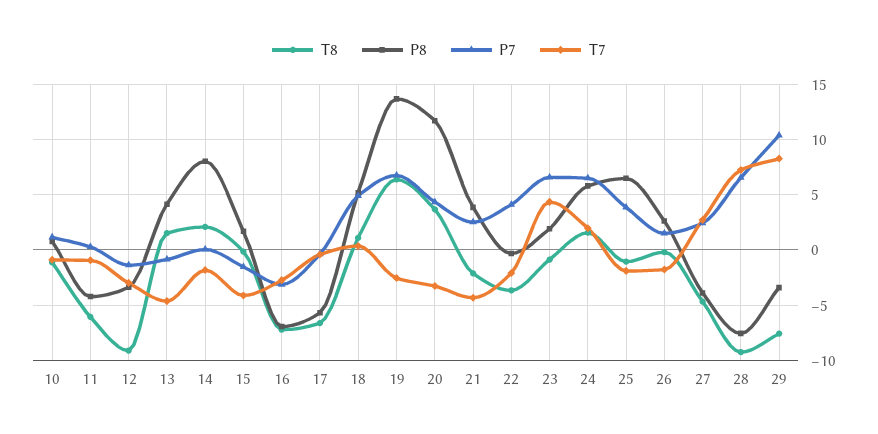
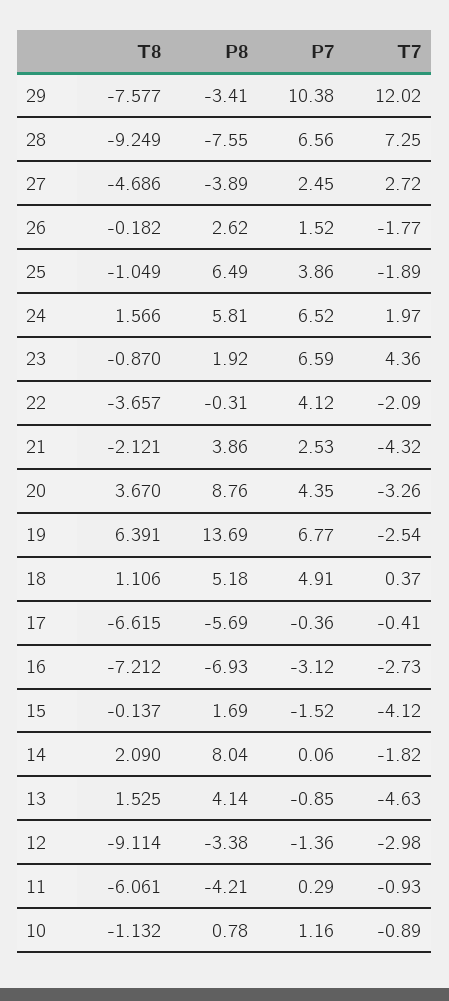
P8, 20: 12 -> 8.76
T7, 29: 8 -> 12.02

